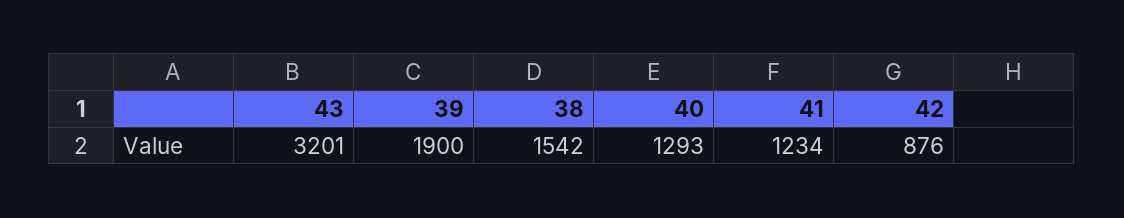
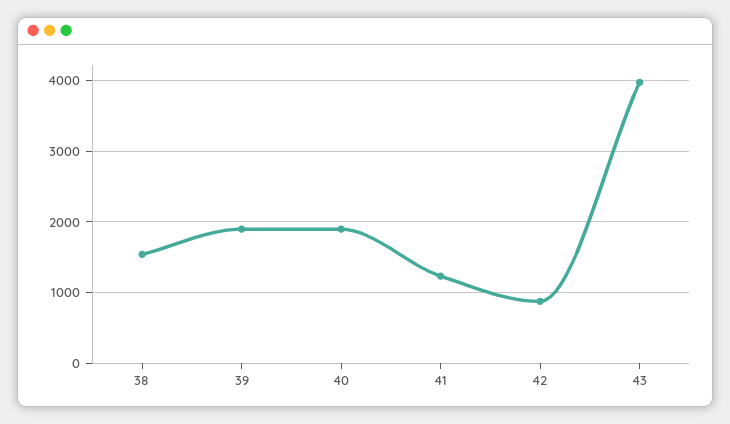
43: 3201 -> 4000
40: 1293 -> 1900

